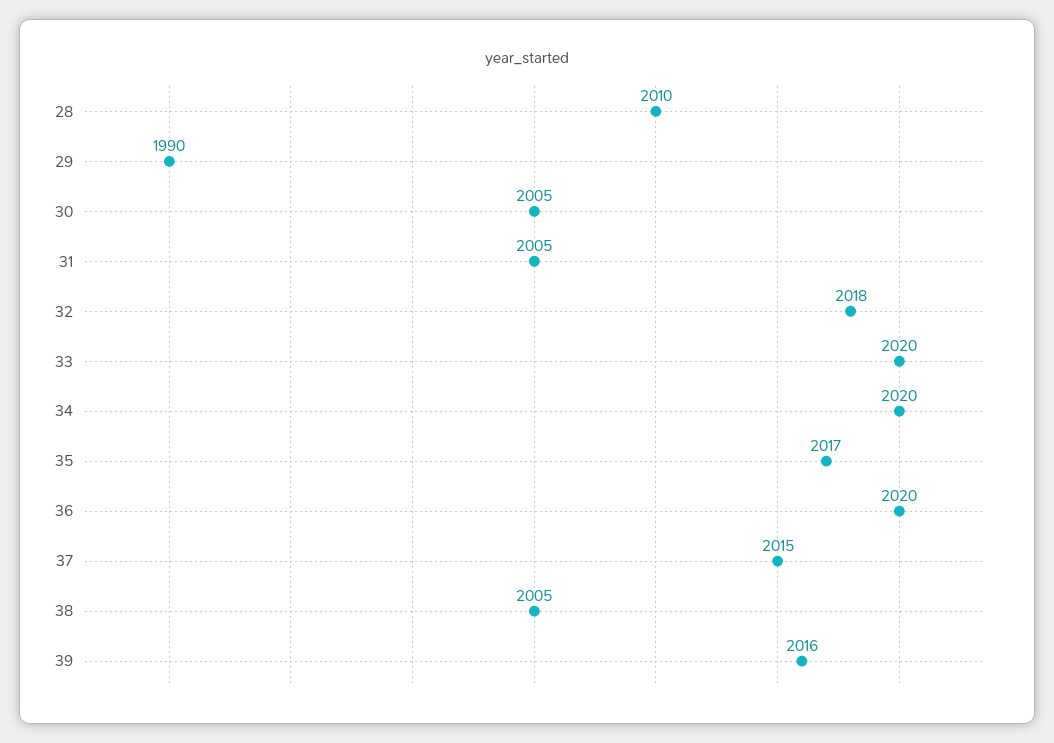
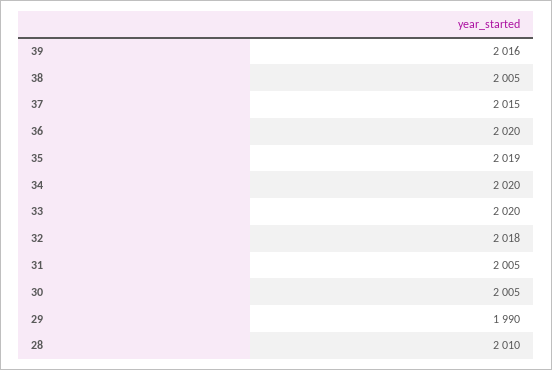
35: 2017 -> 2019

